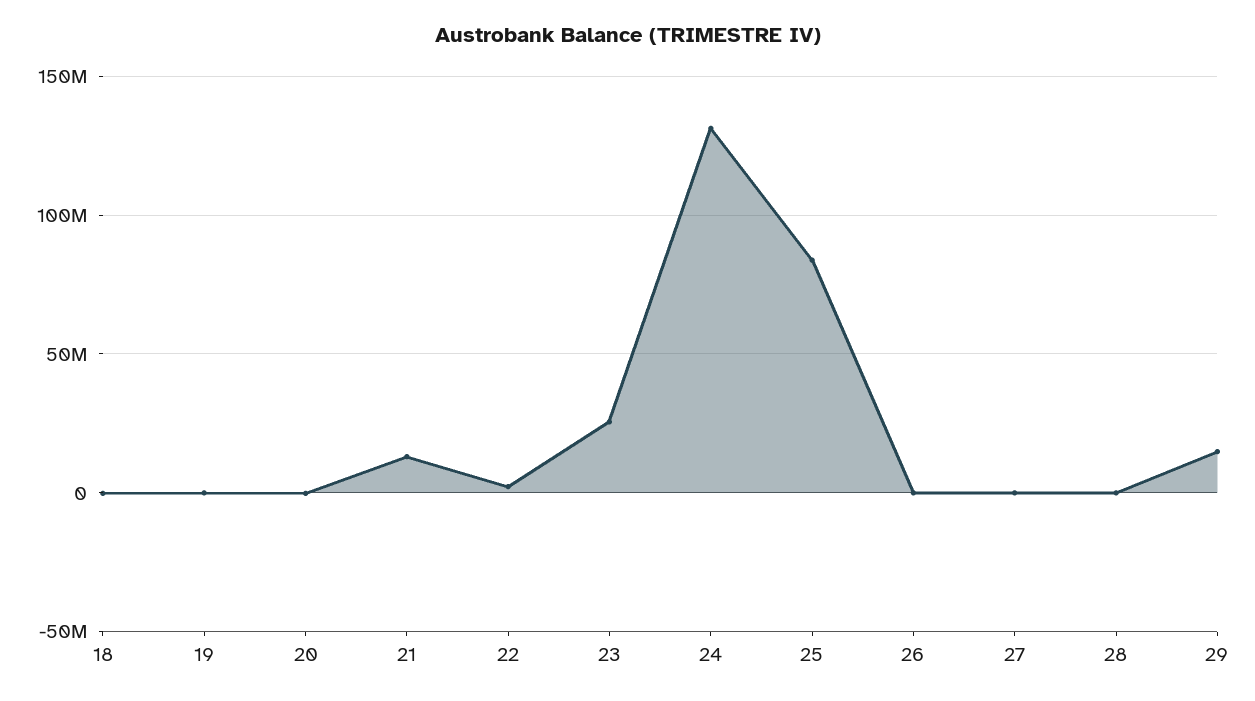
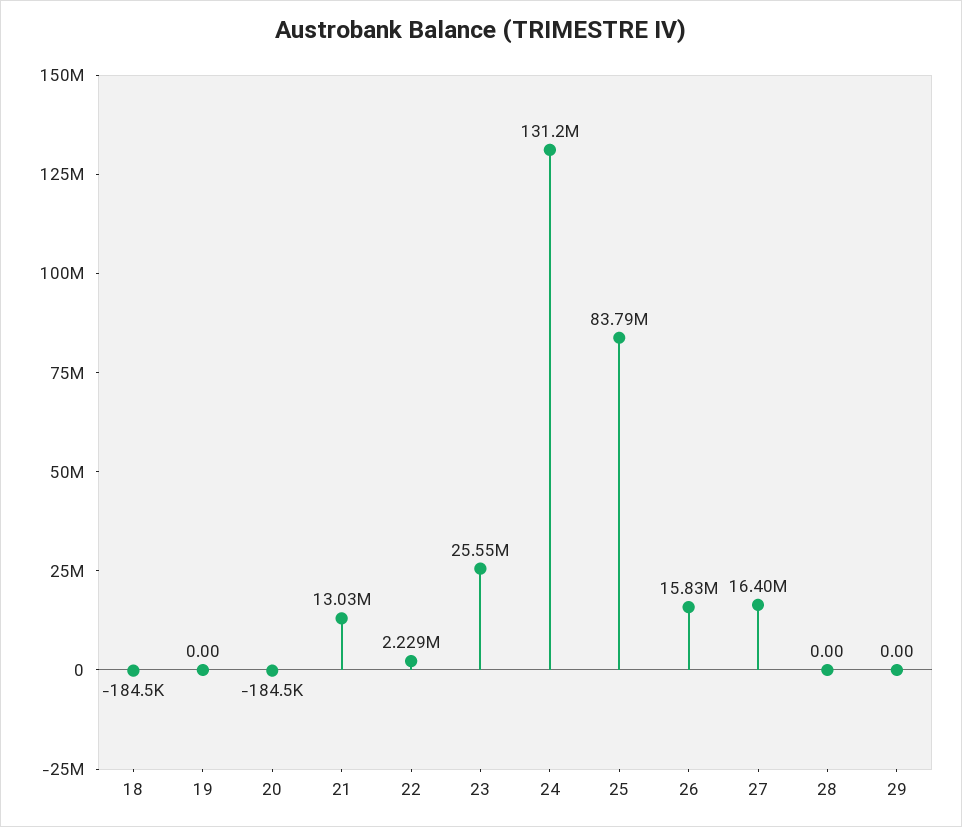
26: 0 -> 15830000
27: 0 -> 16400000
29: 15000000 -> 0

